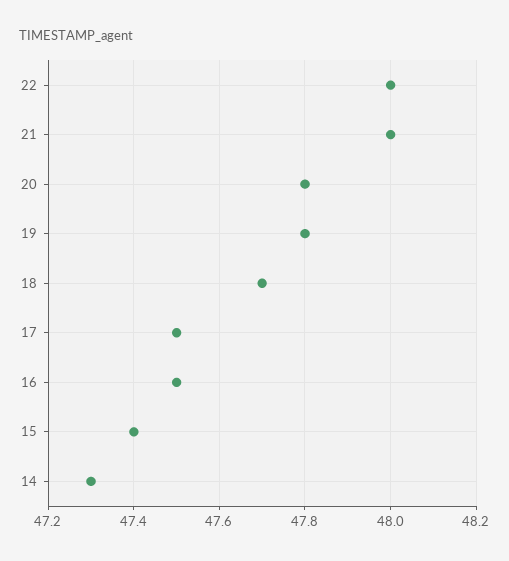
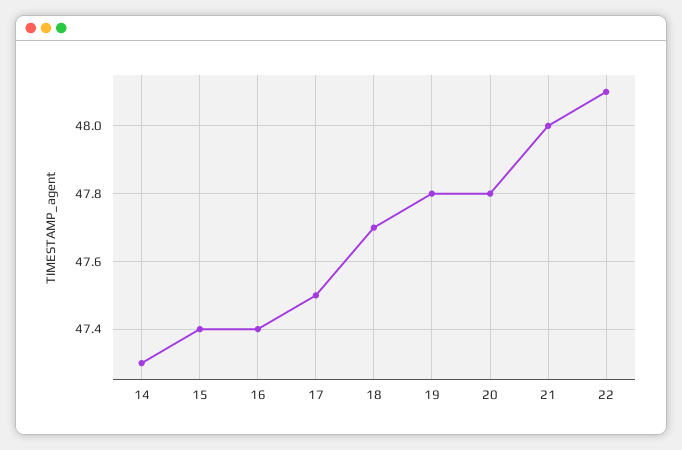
22: 48 -> 48.1
16: 47.5 -> 47.4

